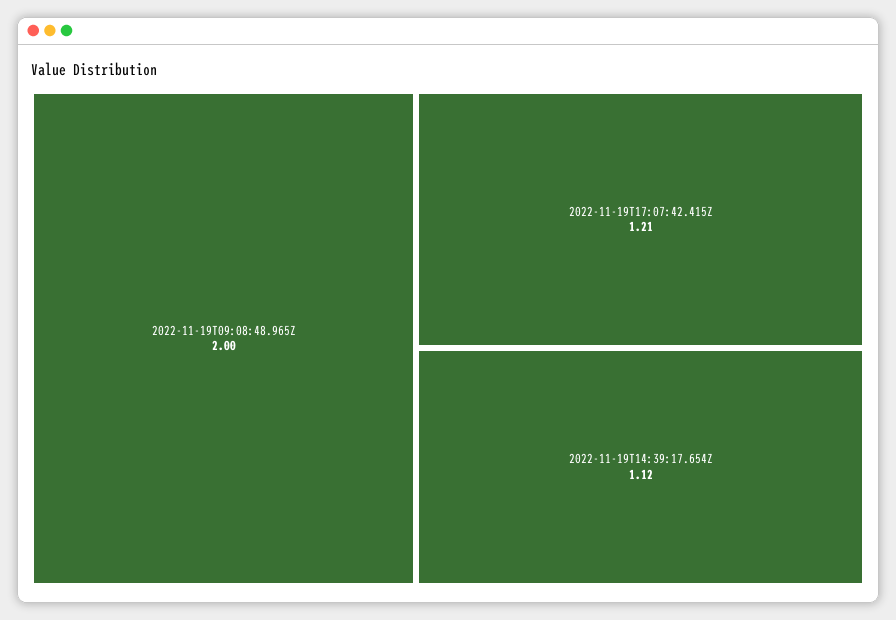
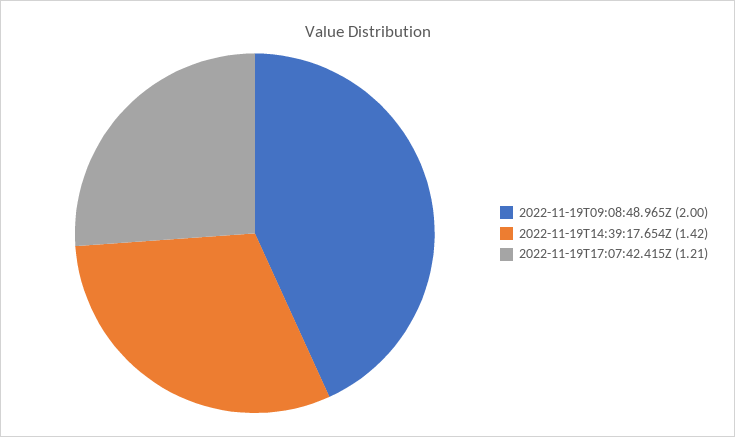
2022-11-19T14:39:17.654Z: 1.12 -> 1.42

